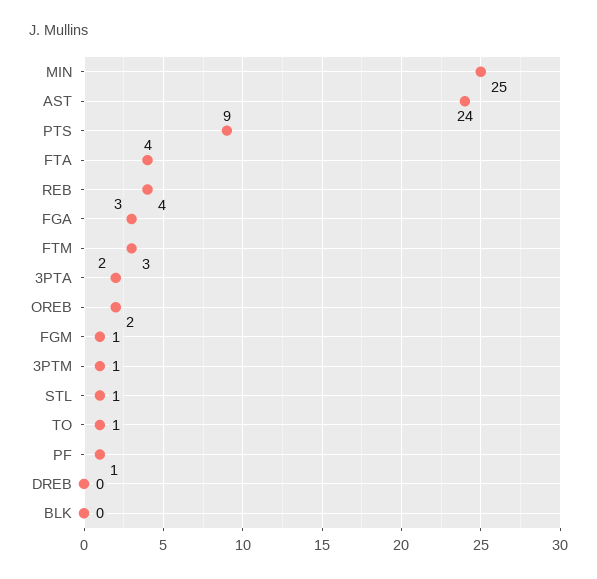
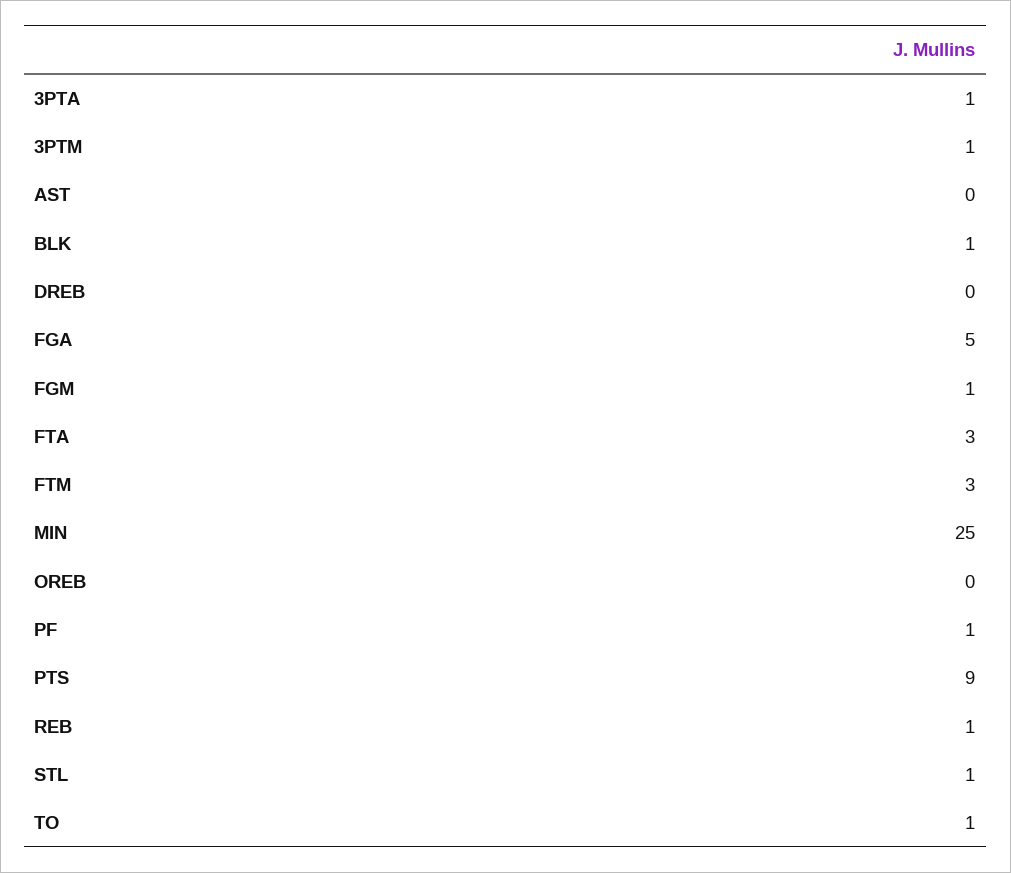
AST: 24 -> 0
FTA: 4 -> 3
REB: 4 -> 1
FGA: 3 -> 5
3PTA: 2 -> 1
OREB: 2 -> 0
BLK: 0 -> 1

